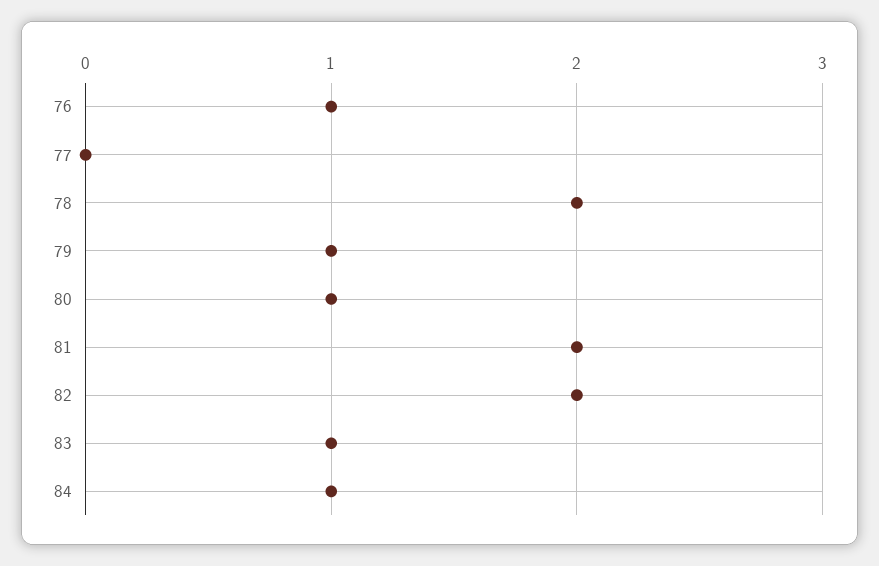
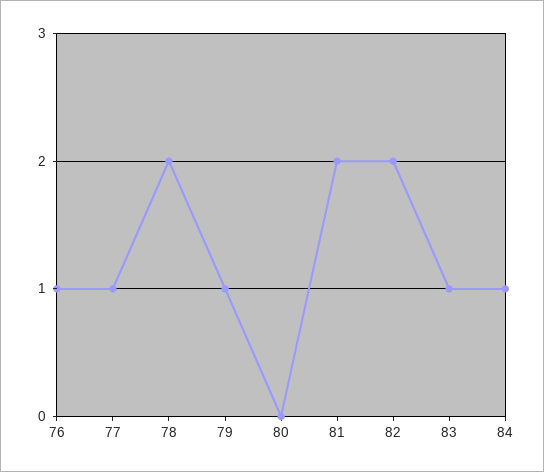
77: 0 -> 1
80: 1 -> 0

